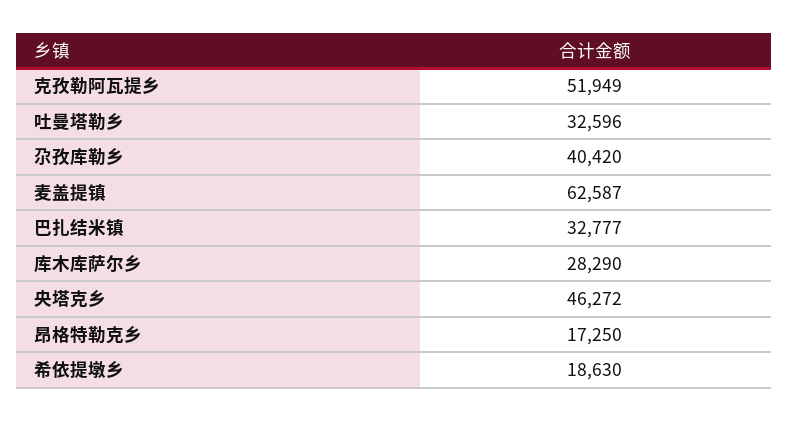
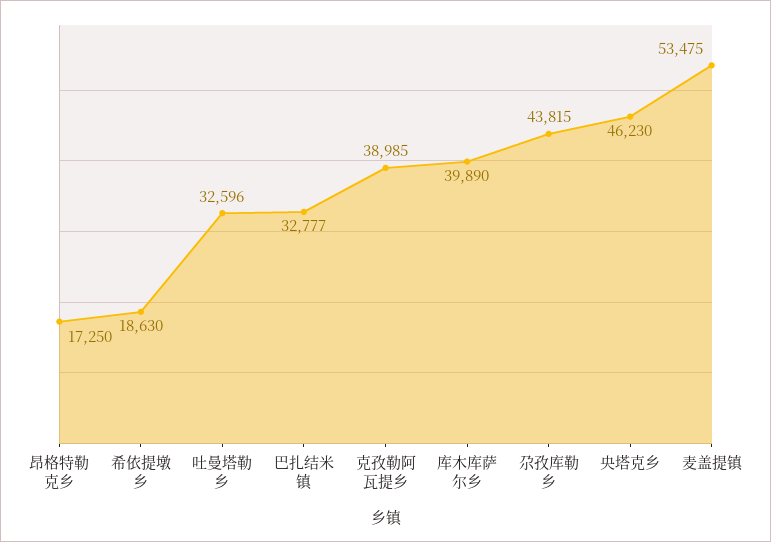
克孜勒阿瓦提乡: 51949 -> 38985
尕孜库勒乡: 40420 -> 43815
麦盖提镇: 62587 -> 53475
库木库萨尔乡: 28290 -> 39890
央塔克乡: 46272 -> 46230

